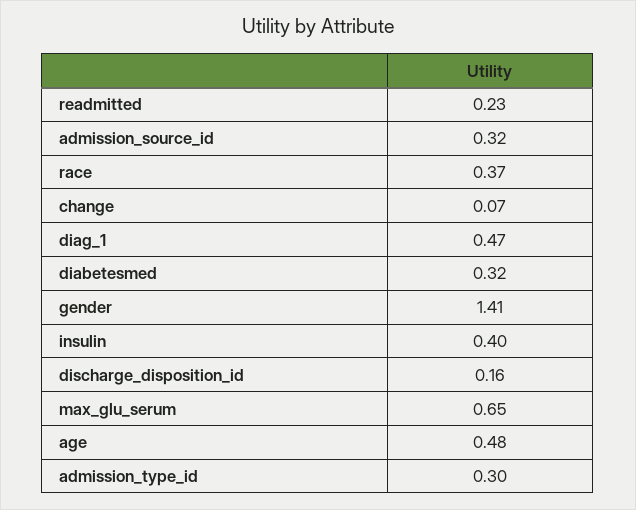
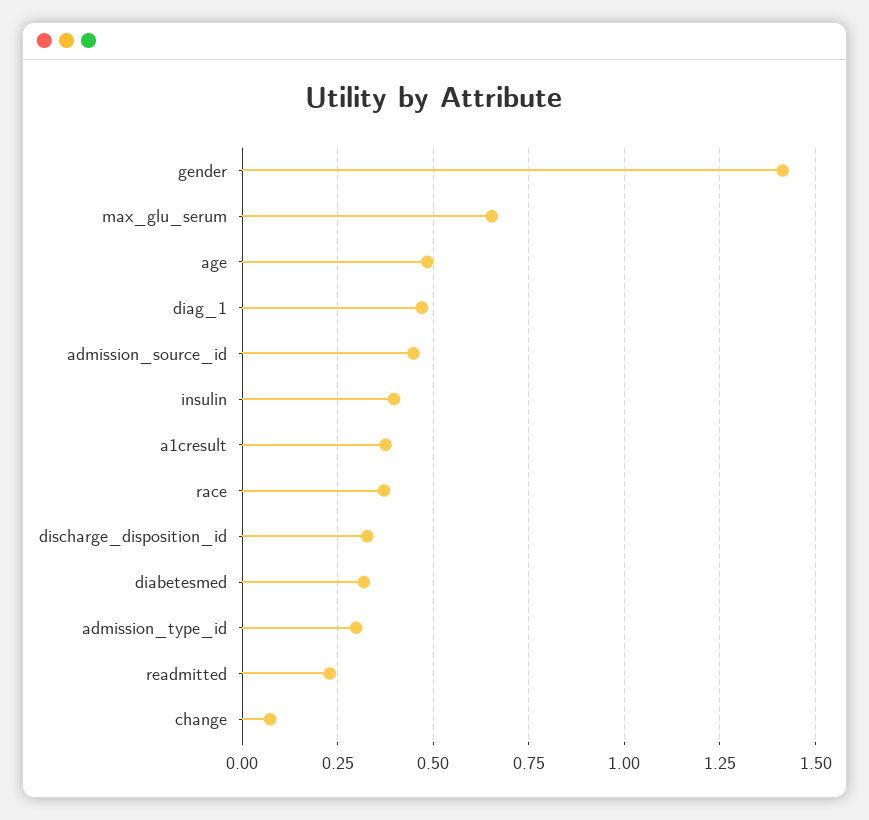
admission_source_id: 0.32 -> 0.45
discharge_disposition_id: 0.16 -> 0.325
a1cresult: none -> 0.375

